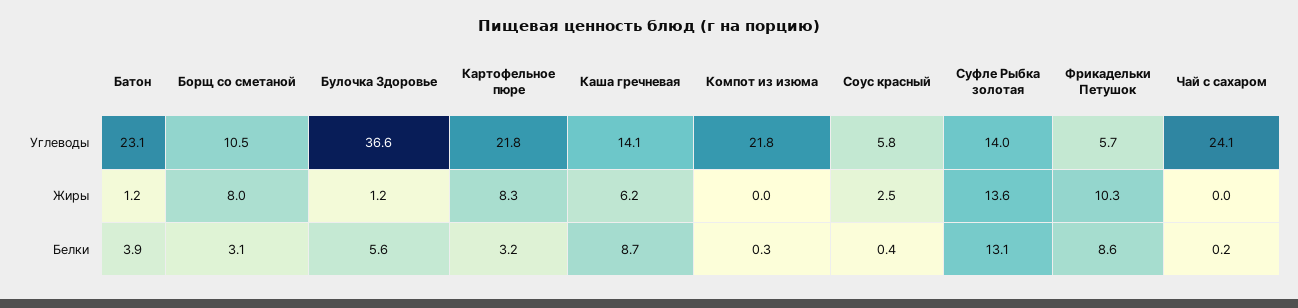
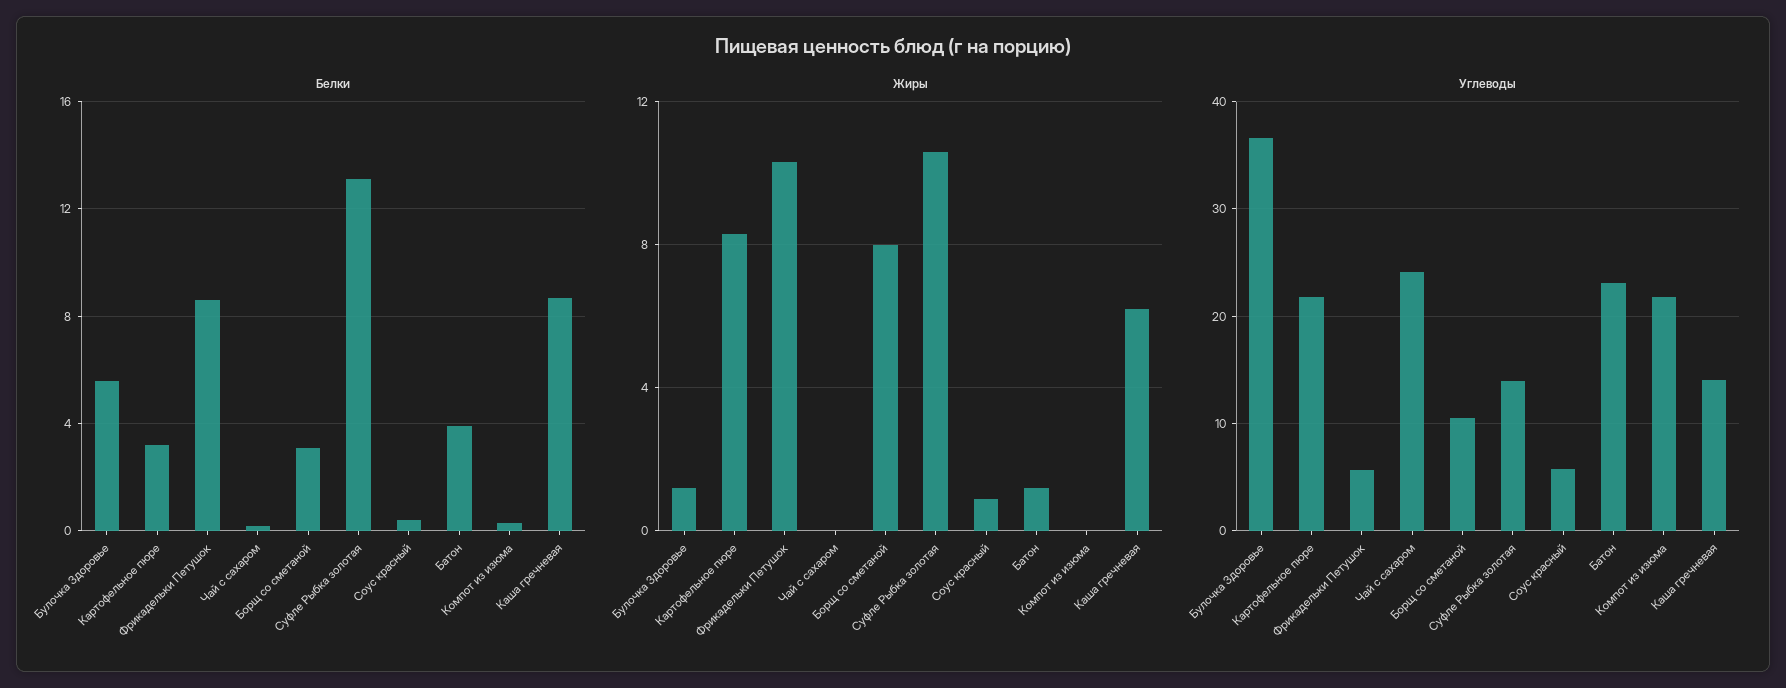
Жиры, Соус красный: 2.5 -> 1
Жиры, Суфле Рыбка золотая: 13.6 -> 10.5

